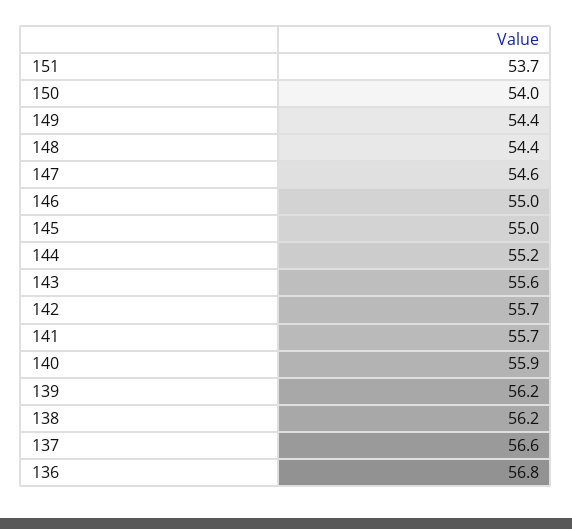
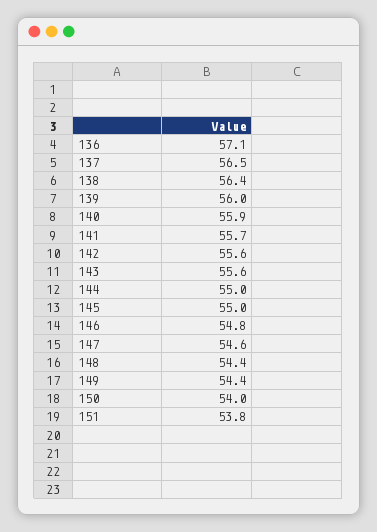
151: 53.7 -> 53.8
146: 55 -> 54.8
144: 55.2 -> 55
142: 55.7 -> 55.6
139: 56.2 -> 56
138: 56.2 -> 56.4
137: 56.6 -> 56.5
136: 56.8 -> 57.1

